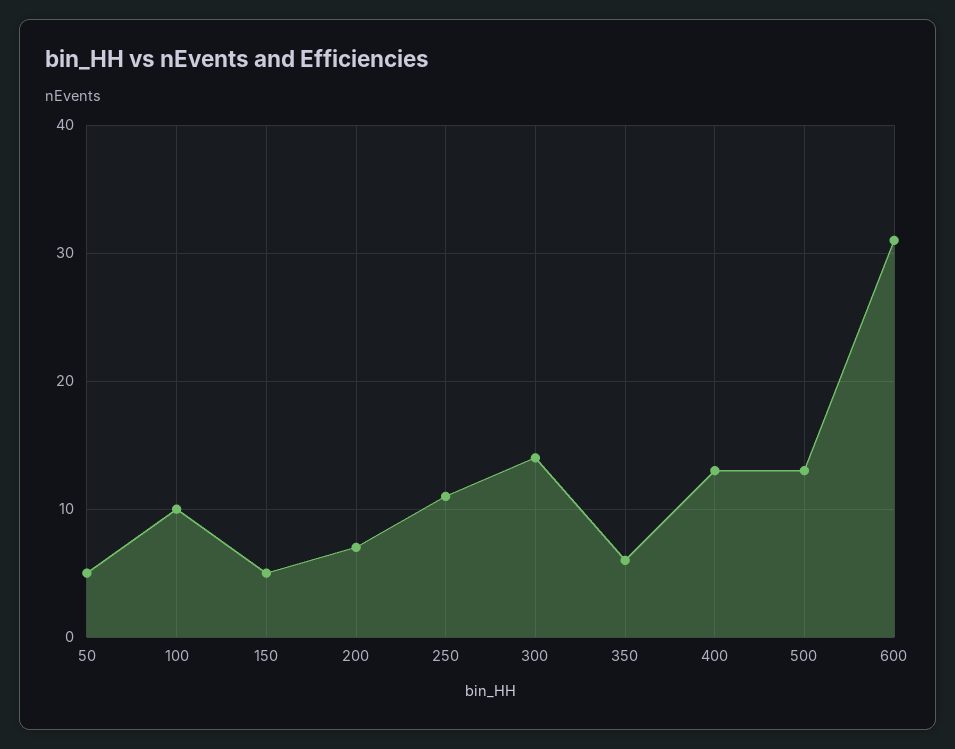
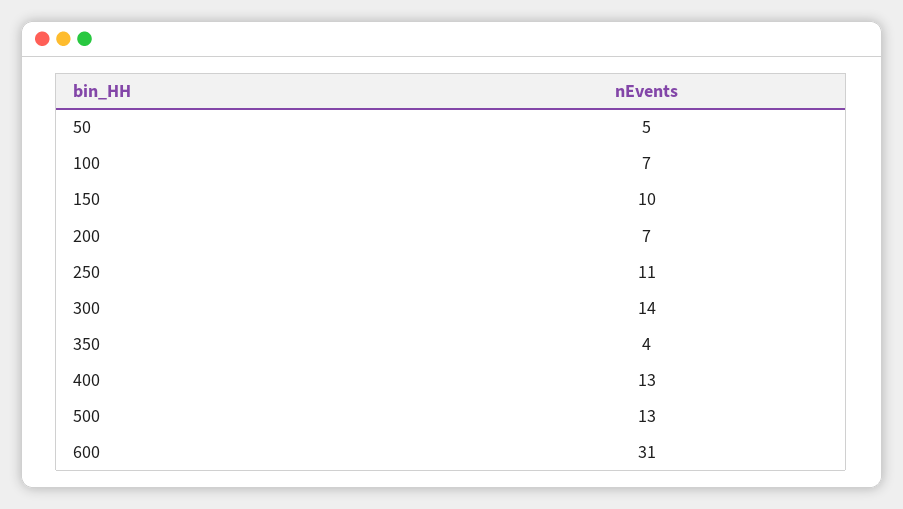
100: 10 -> 7
150: 5 -> 10
350: 6 -> 4

